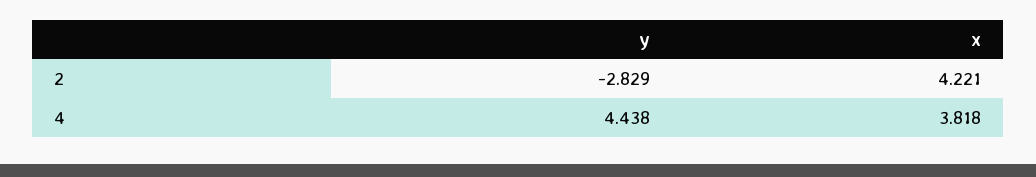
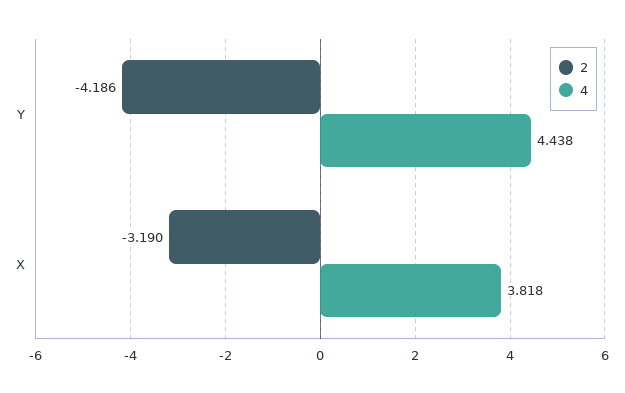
2, y: -2.829 -> -4.186
2, x: 4.221 -> -3.19

